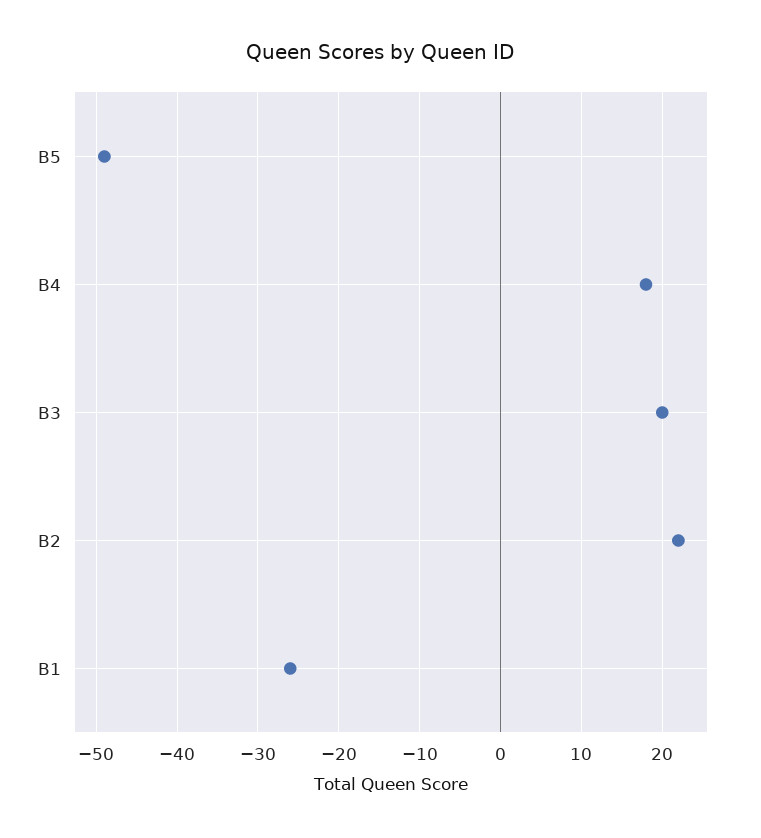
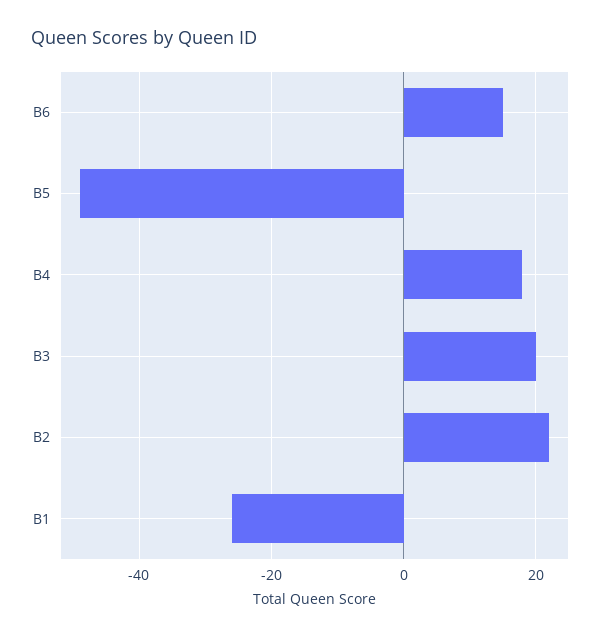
B6: none -> 15

